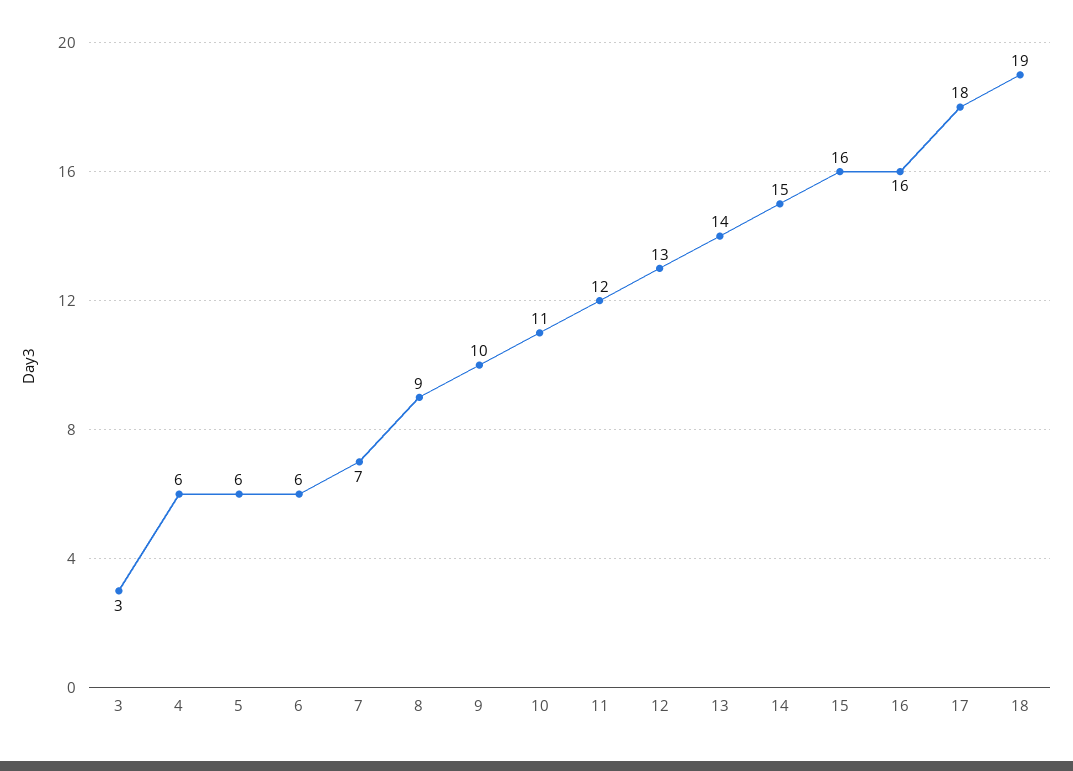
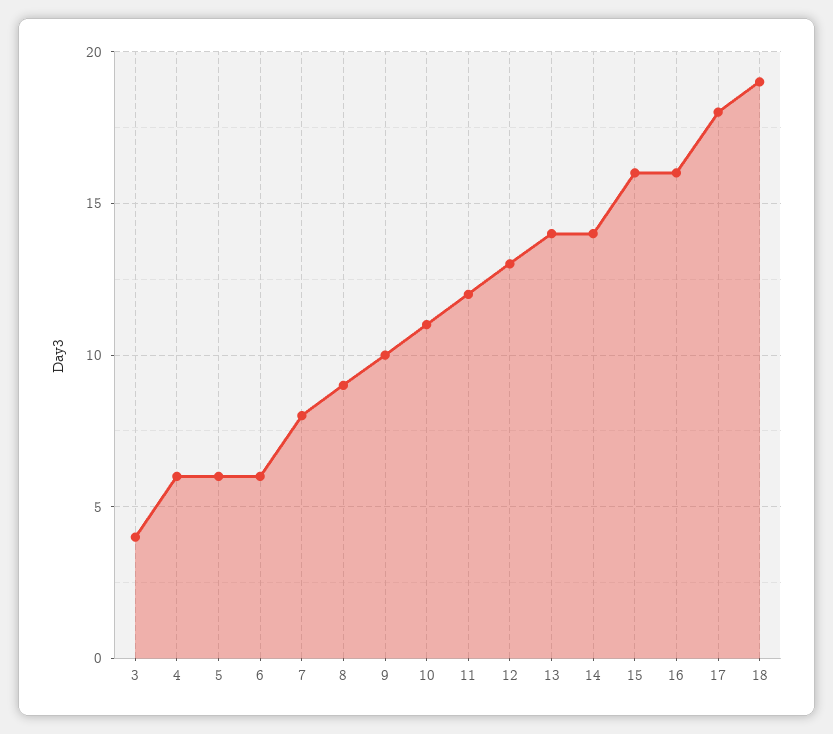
3: 3 -> 4
7: 7 -> 8
14: 15 -> 14

